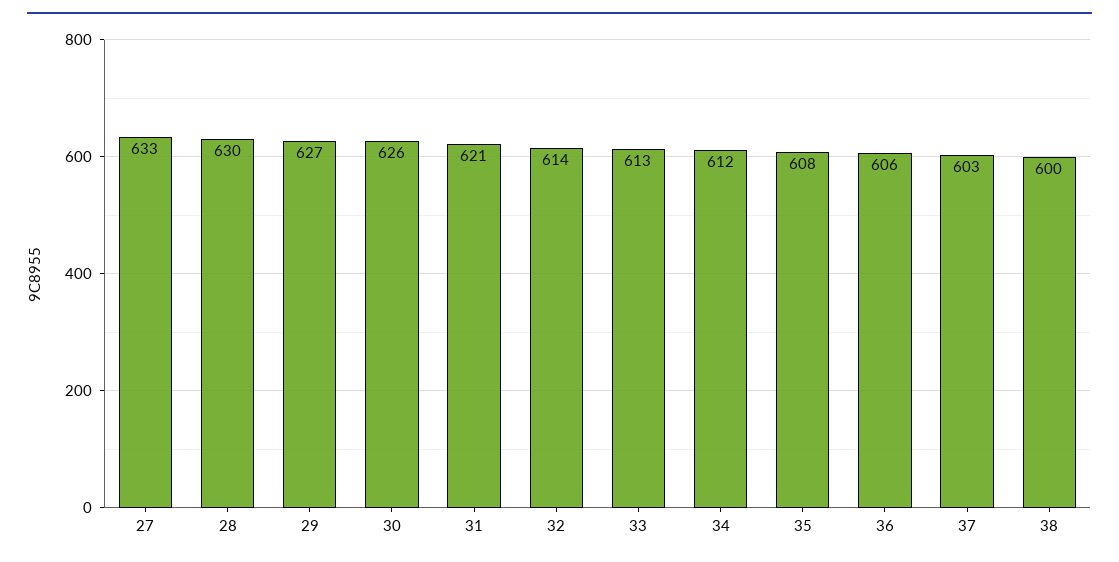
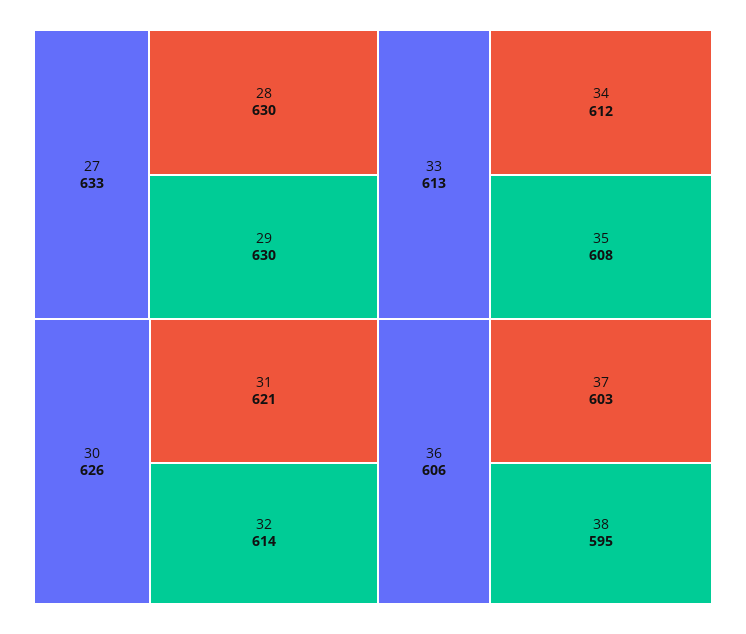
29: 627 -> 630
38: 600 -> 595

